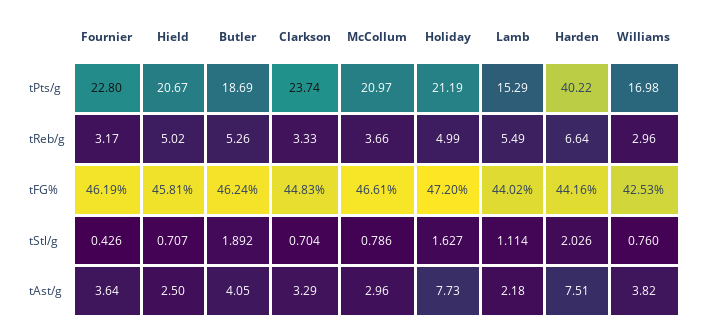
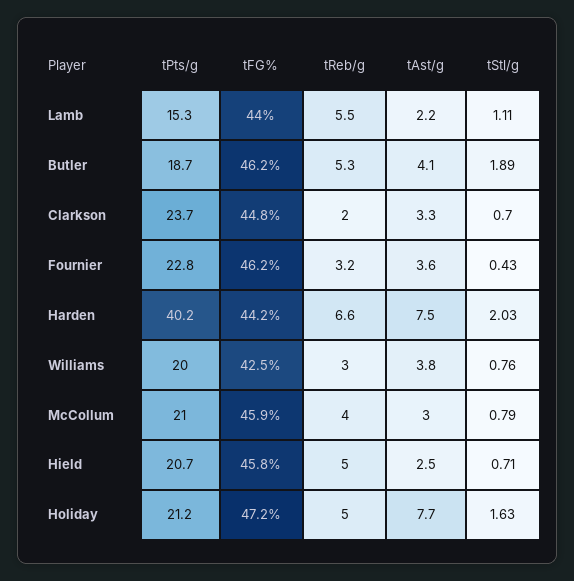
Williams, tPts/g: 16.98 -> 20
Clarkson, tReb/g: 3.33 -> 2
McCollum, tReb/g: 3.66 -> 4
McCollum, tFG%: 46.61 -> 45.9

